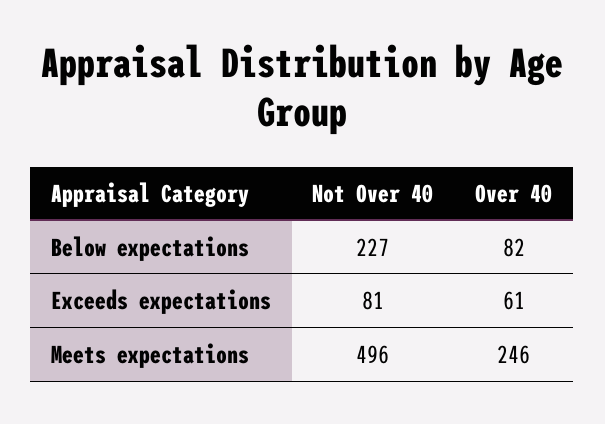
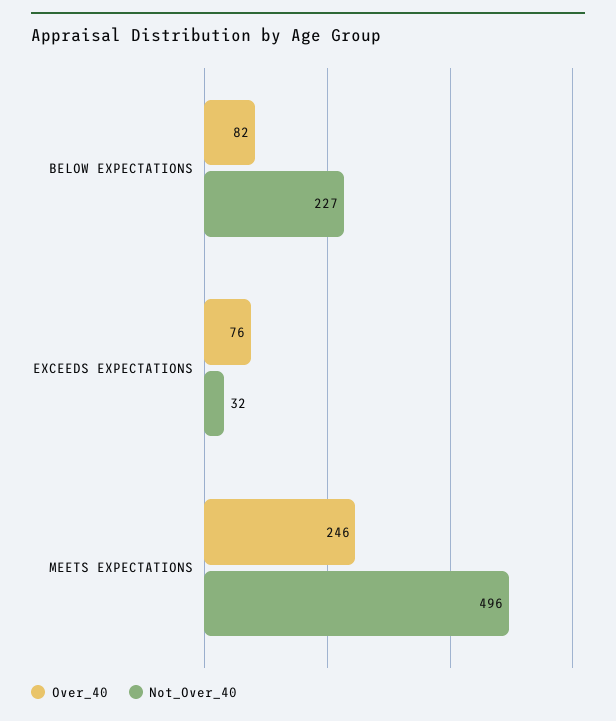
Not Over 40, Exceeds expectations: 81 -> 32
Over 40, Exceeds expectations: 61 -> 76

